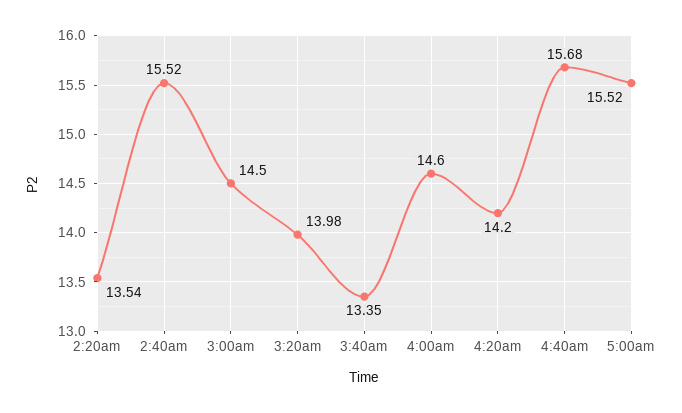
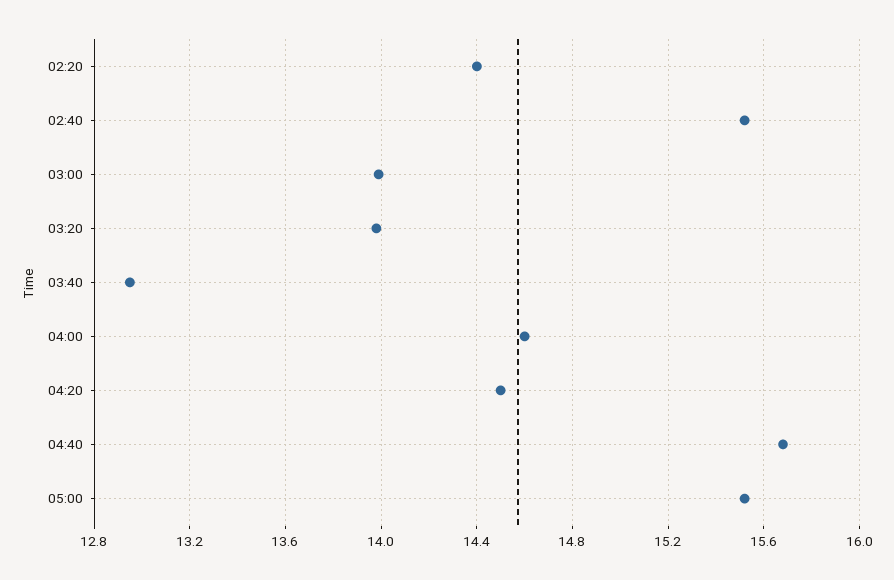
2:20am: 13.54 -> 14.4
3:00am: 14.5 -> 14
3:40am: 13.35 -> 12.95
4:20am: 14.2 -> 14.5

